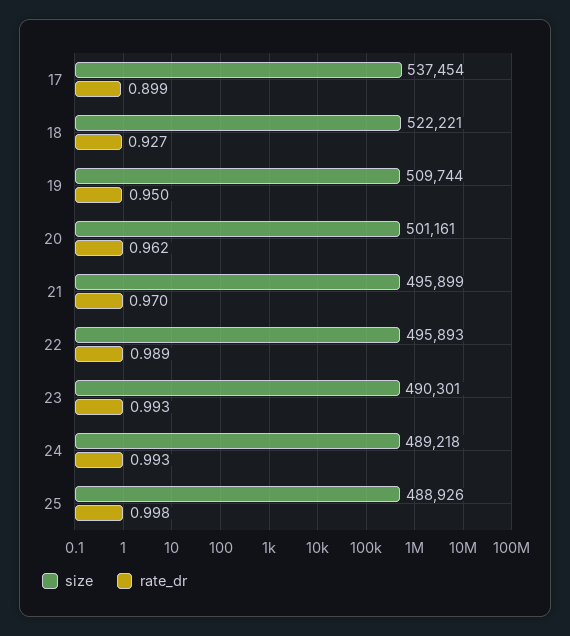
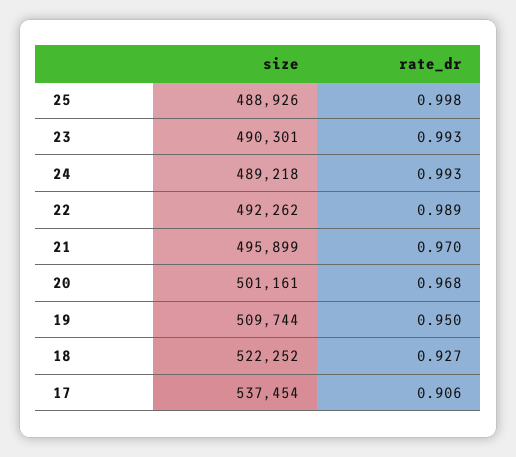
rate_dr, 17: 0.899 -> 0.906
size, 18: 522221 -> 522252
rate_dr, 20: 0.962 -> 0.968
size, 22: 495893 -> 492262

